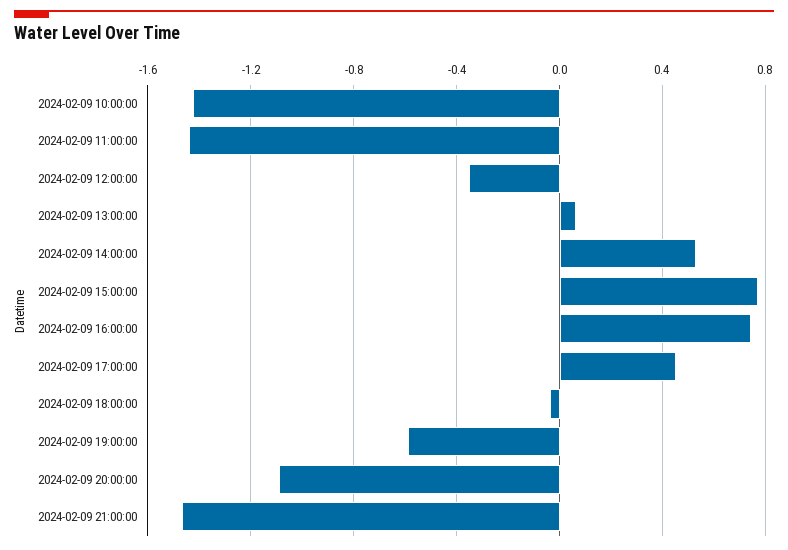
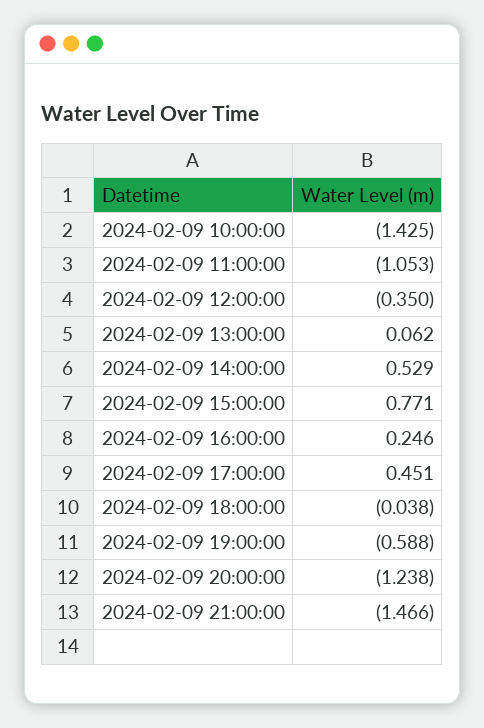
2024-02-09 11:00:00: -1.45 -> -1.053
2024-02-09 16:00:00: 0.75 -> 0.246
2024-02-09 20:00:00: -1.1 -> -1.238

